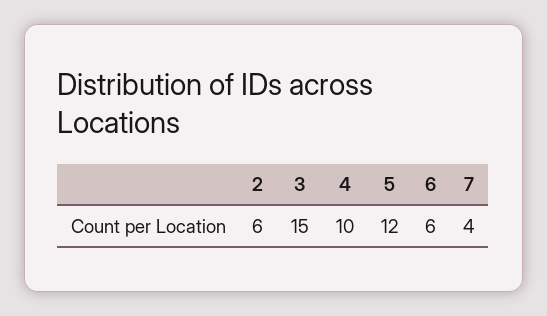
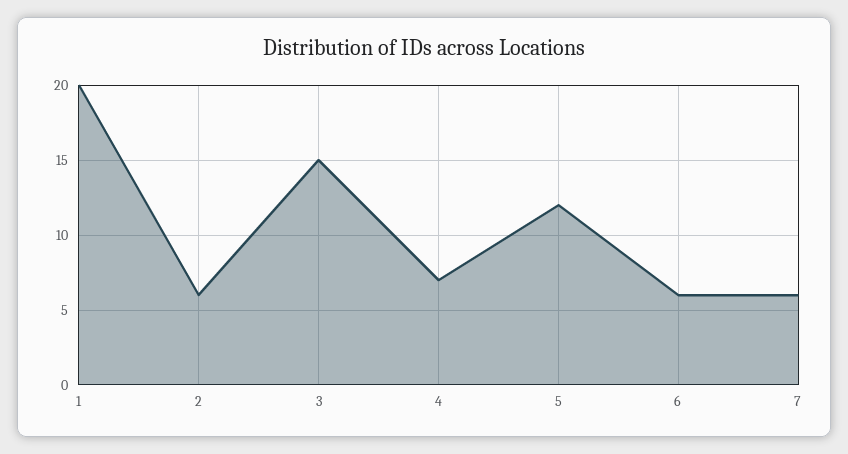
4: 10 -> 7
7: 4 -> 6
1: none -> 20

